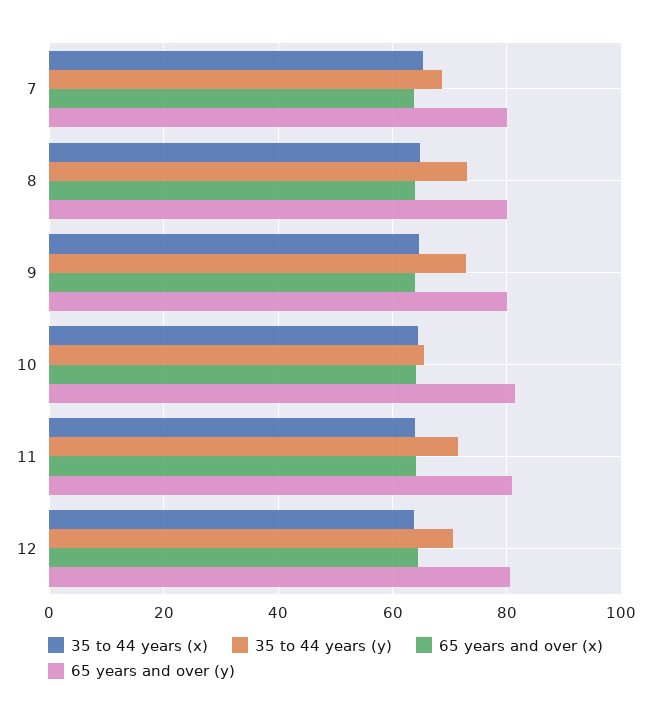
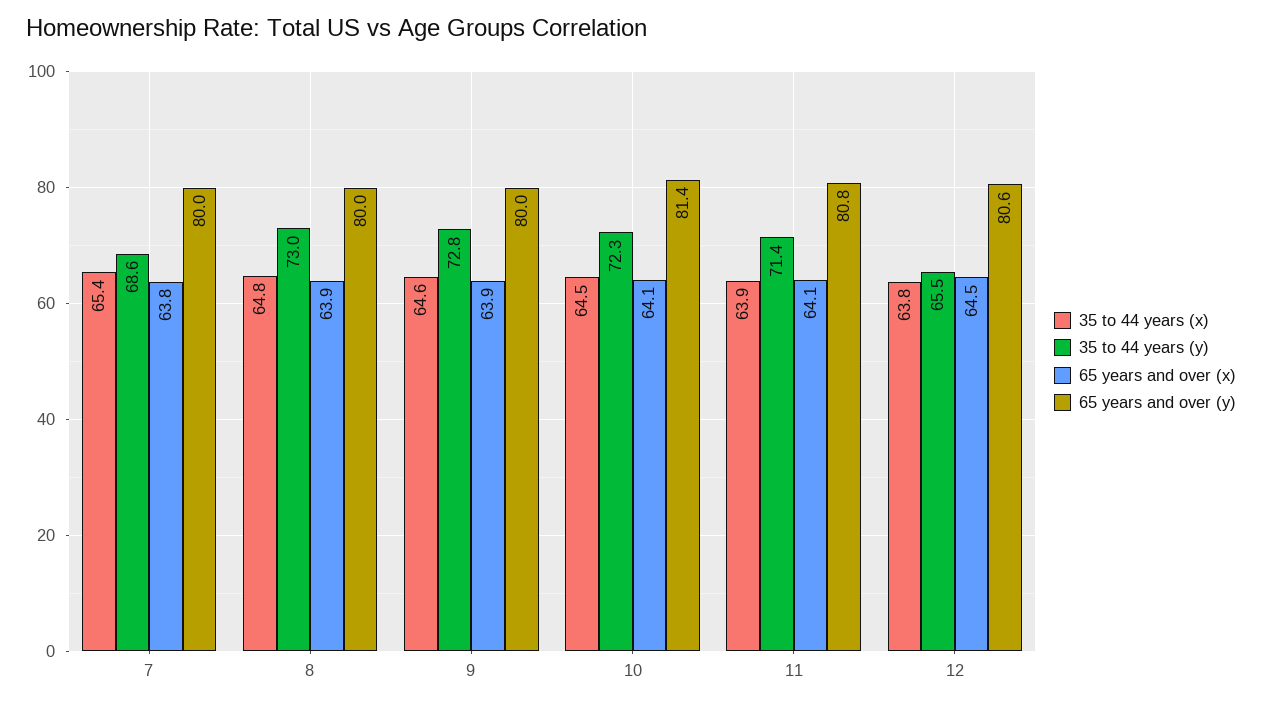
35 to 44 years (y), 10: 66 -> 72.3
35 to 44 years (y), 12: 70 -> 65.5

